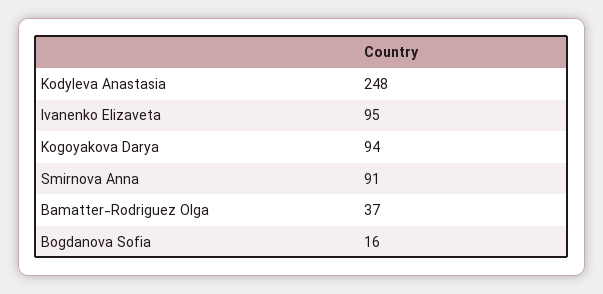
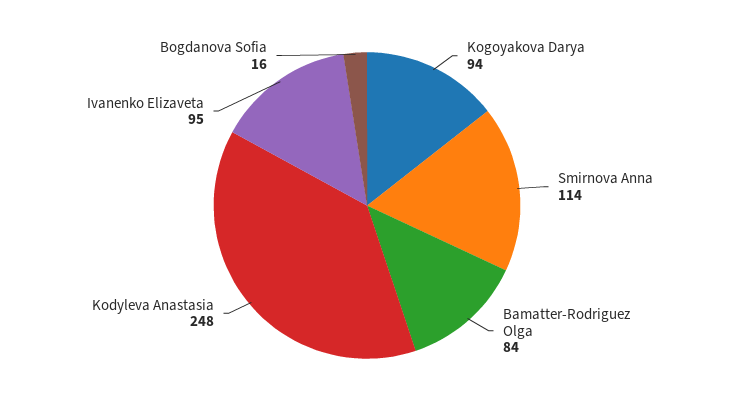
Smirnova Anna: 91 -> 114
Bamatter-Rodriguez Olga: 37 -> 84

